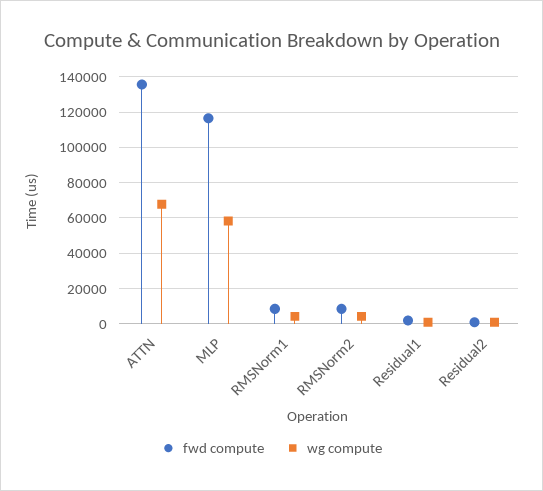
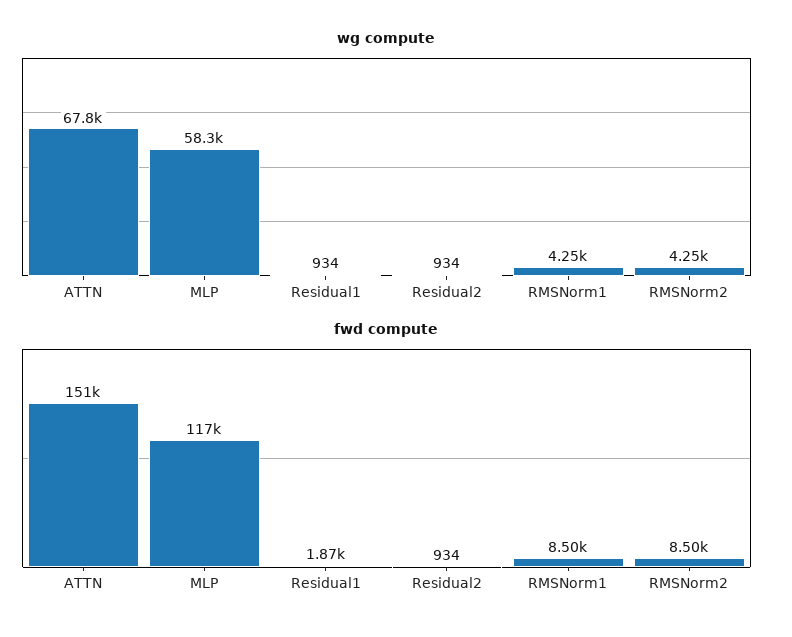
fwd compute, ATTN: 135000 -> 151000

